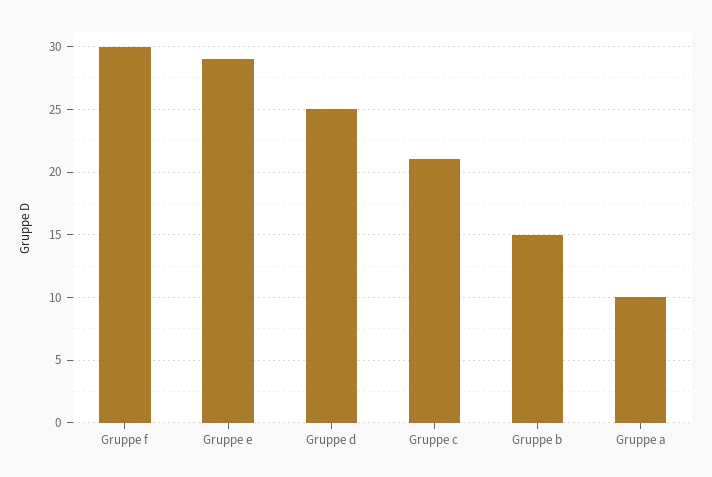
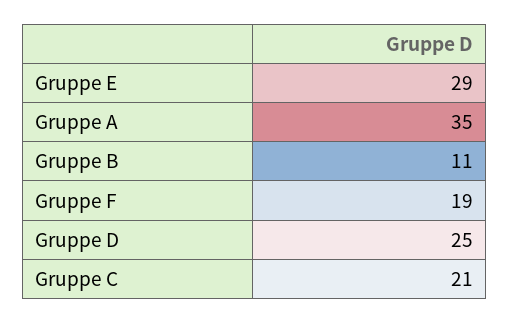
Gruppe f: 30 -> 19
Gruppe b: 15 -> 11
Gruppe a: 10 -> 35

